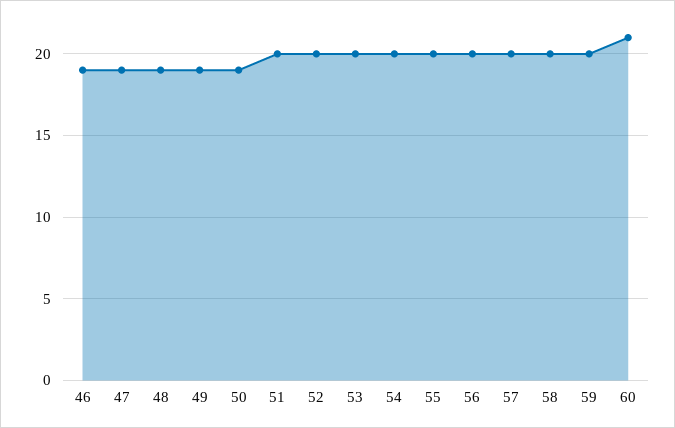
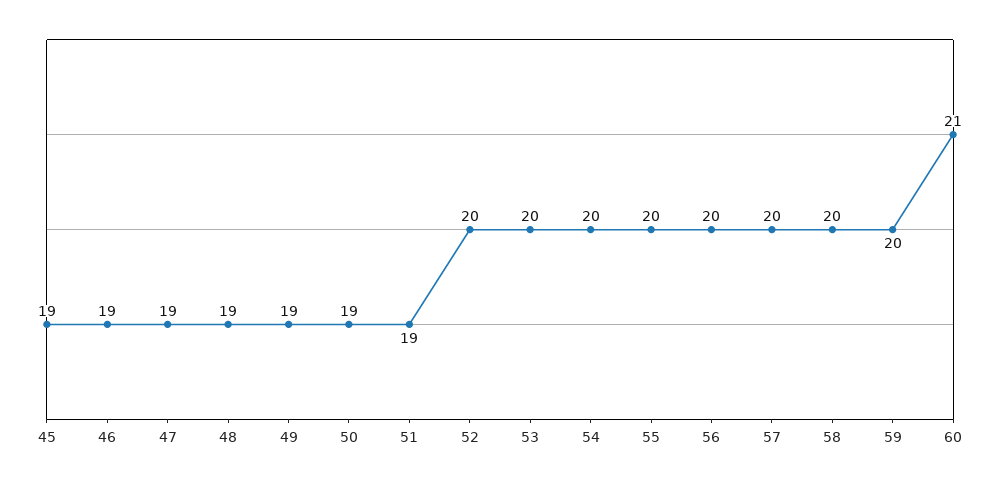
51: 20 -> 19
45: none -> 19

